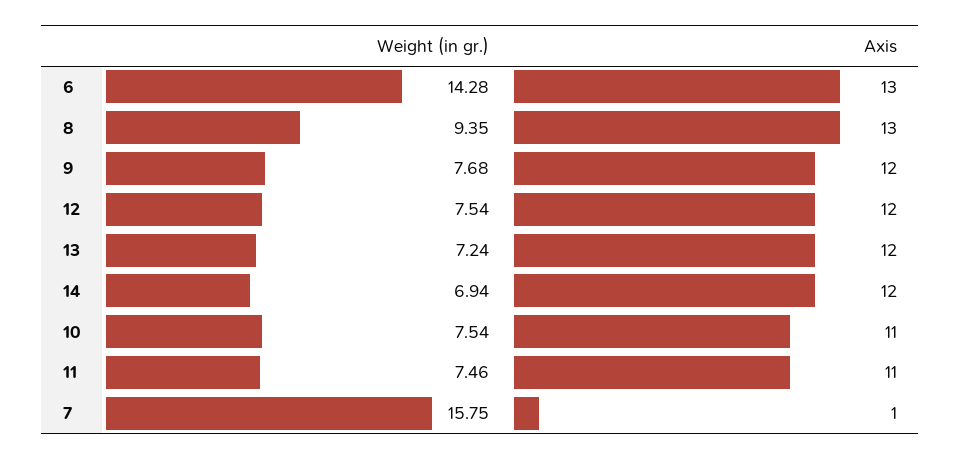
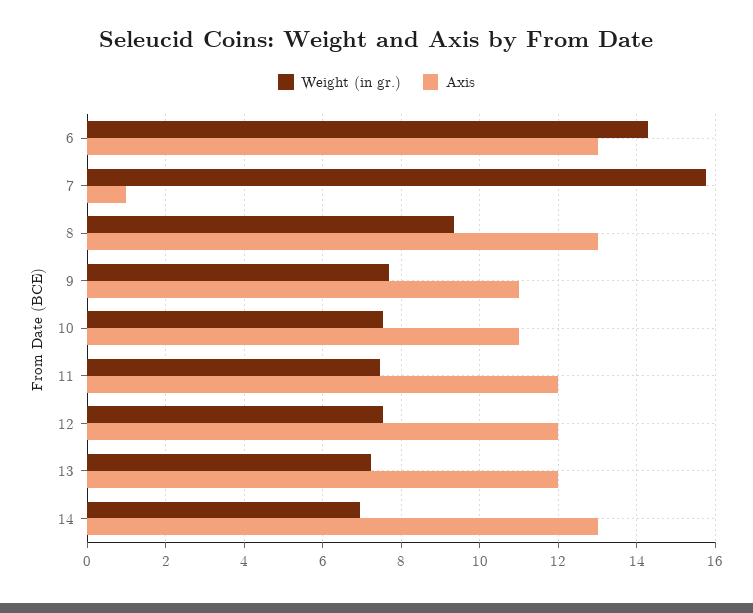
Axis, 9: 12 -> 11
Axis, 14: 12 -> 13
Axis, 11: 11 -> 12

